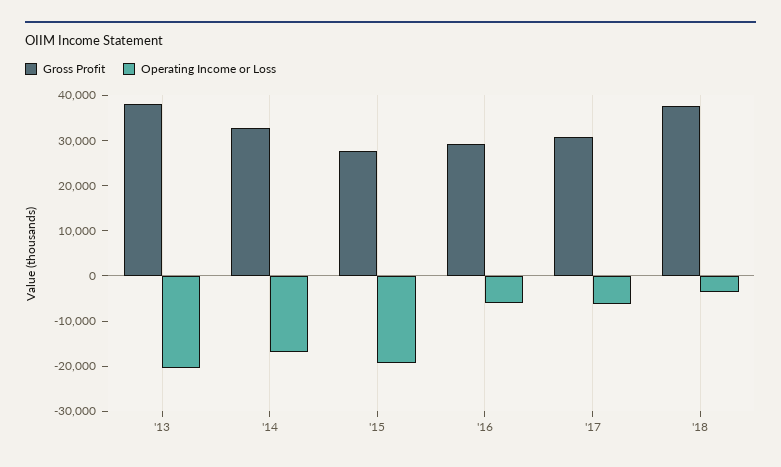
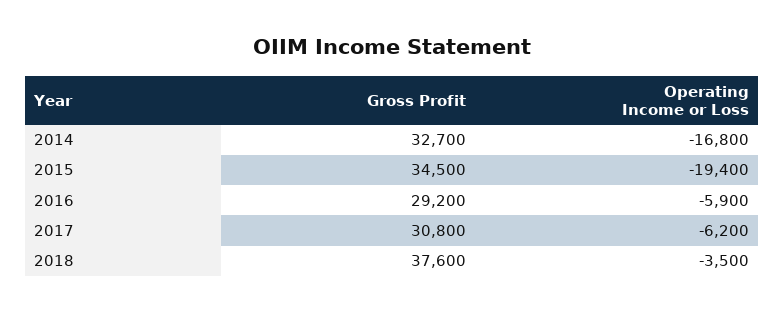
Gross Profit, '13: 38000 -> none
Operating Income or Loss, '13: -20000 -> none
Gross Profit, '15: 28000 -> 34500

